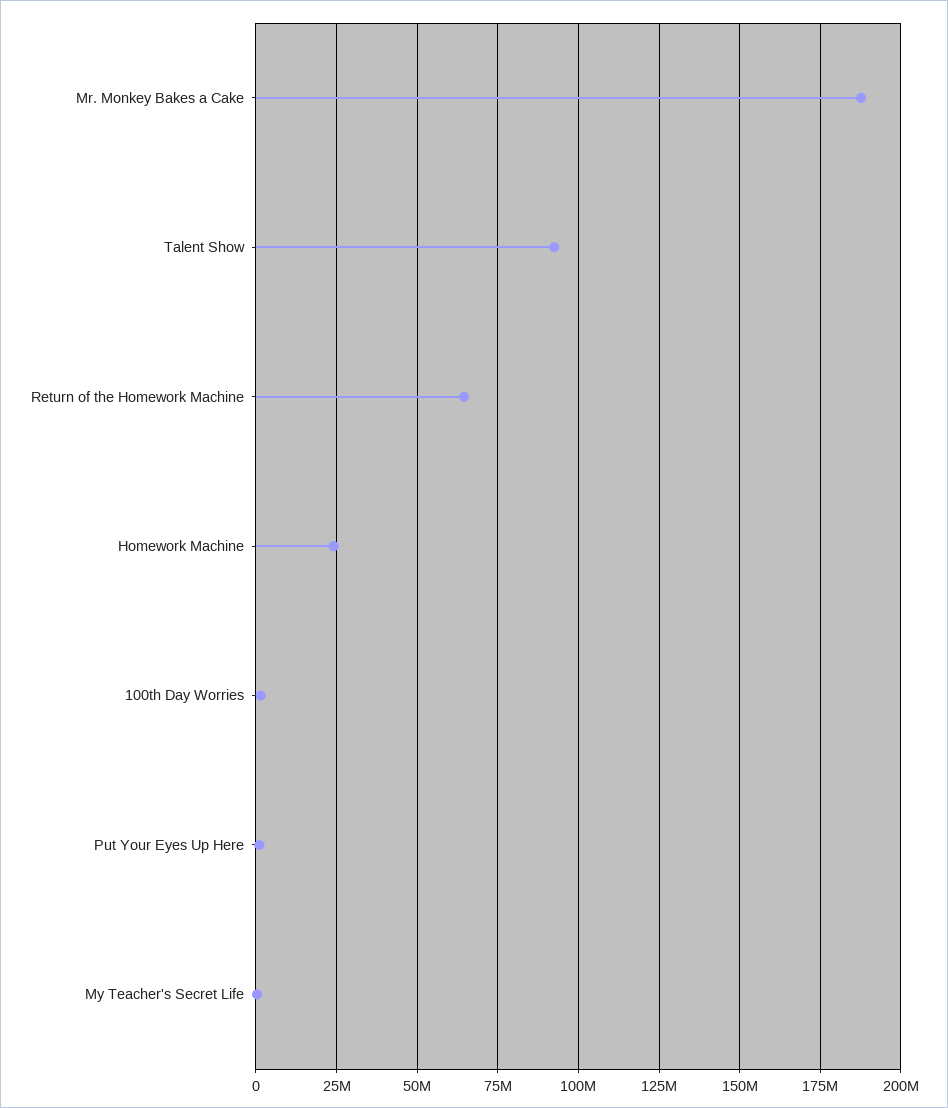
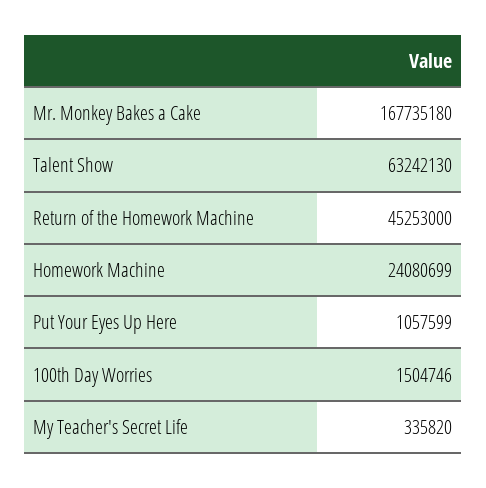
Mr. Monkey Bakes a Cake: 187500000 -> 167735180
Talent Show: 92500000 -> 63242130
Return of the Homework Machine: 65000000 -> 45253000

